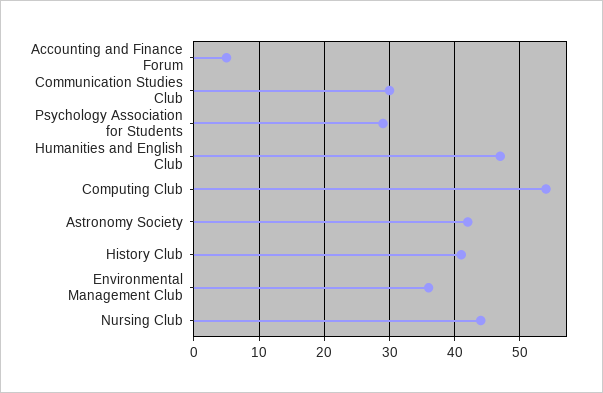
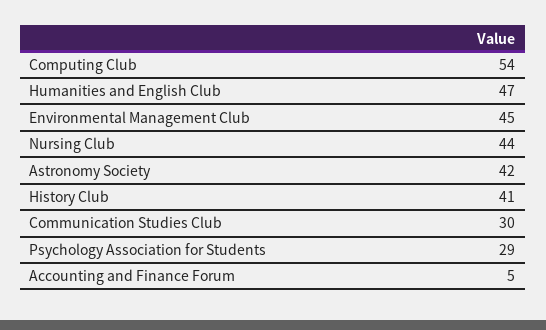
Environmental Management Club: 36 -> 45

